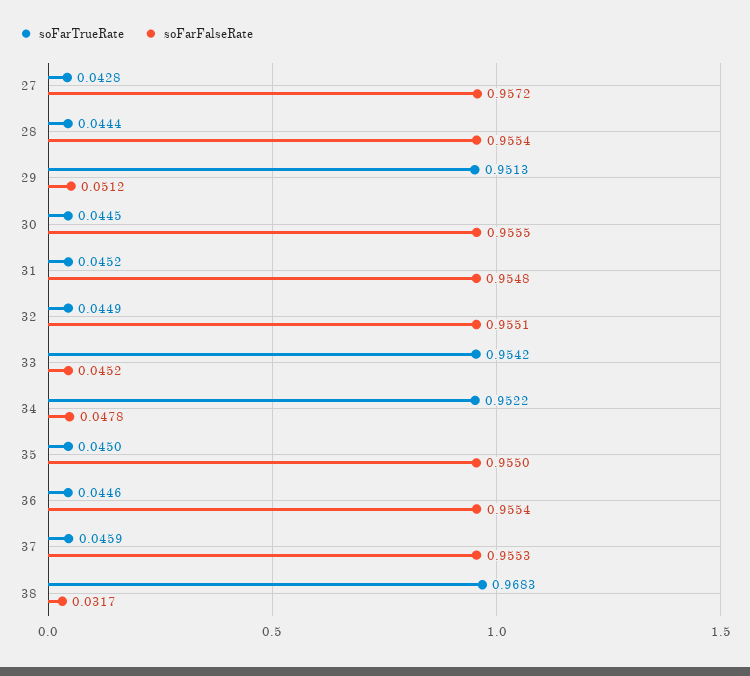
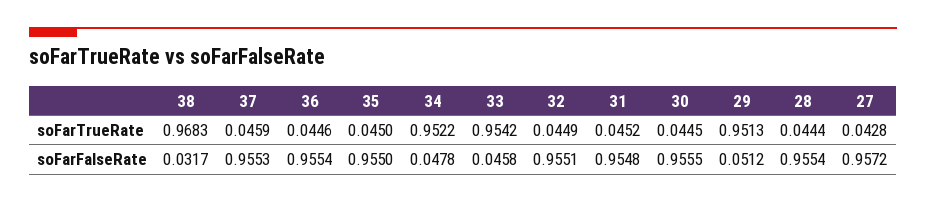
soFarFalseRate, 33: 0.0452 -> 0.0458

